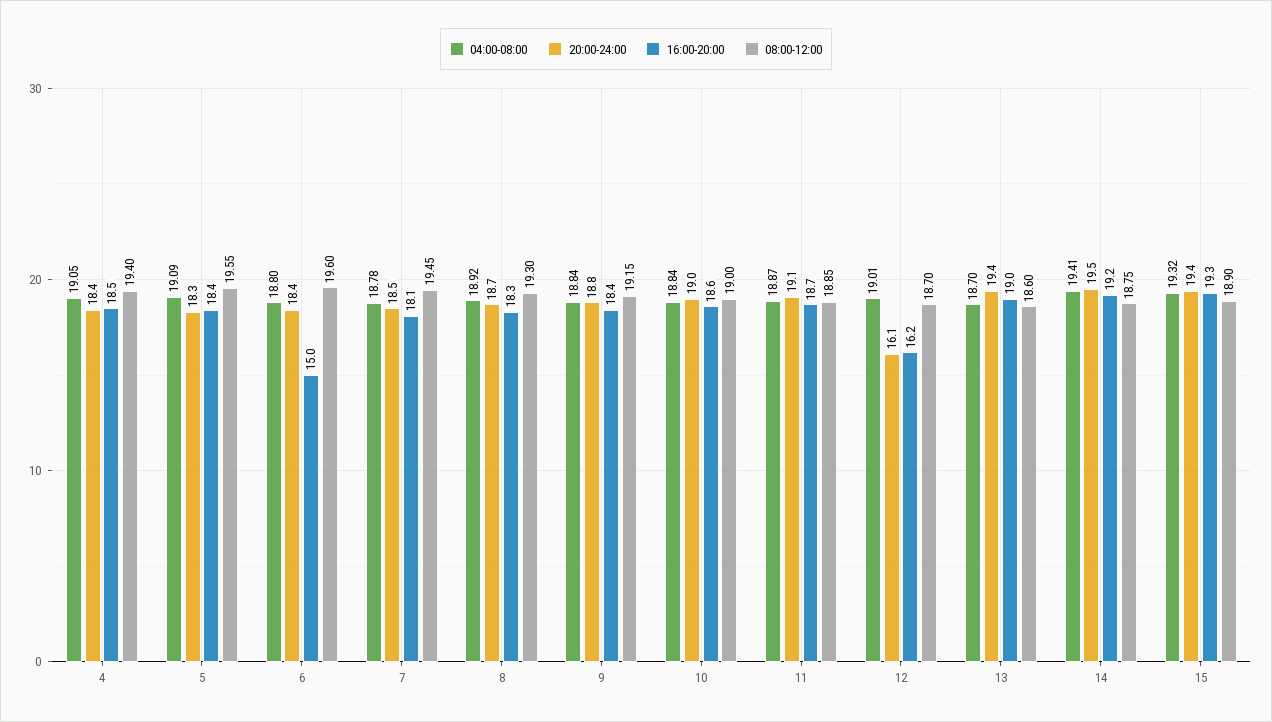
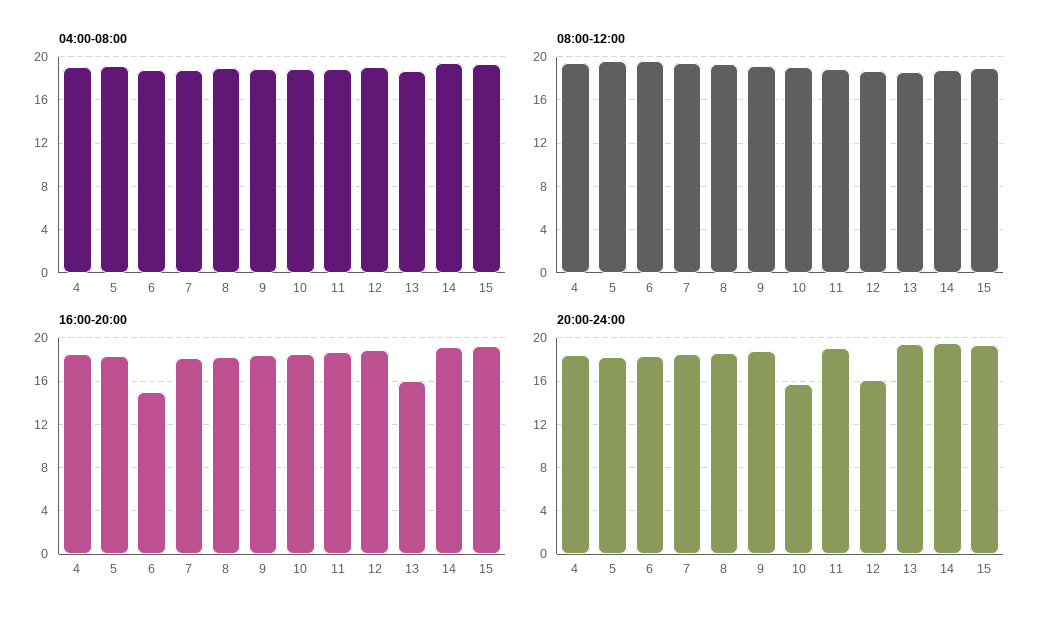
20:00-24:00, 10: 19 -> 16
16:00-20:00, 12: 16.2 -> 19
16:00-20:00, 13: 19 -> 16

